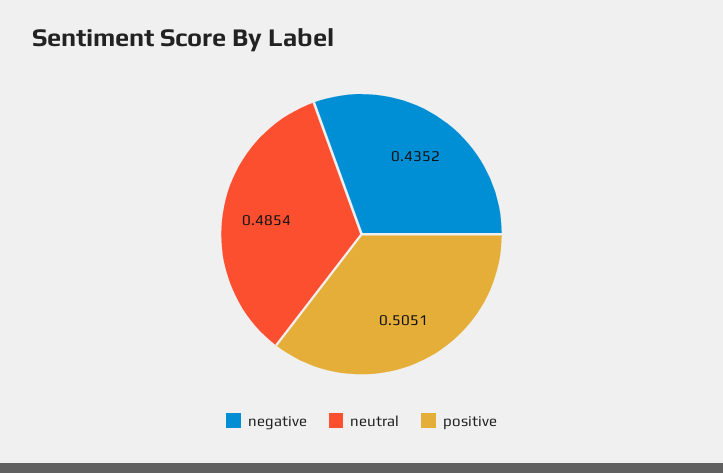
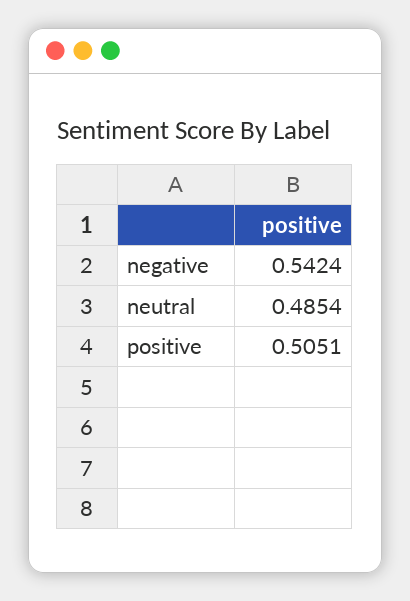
negative: 0.4352 -> 0.5424

